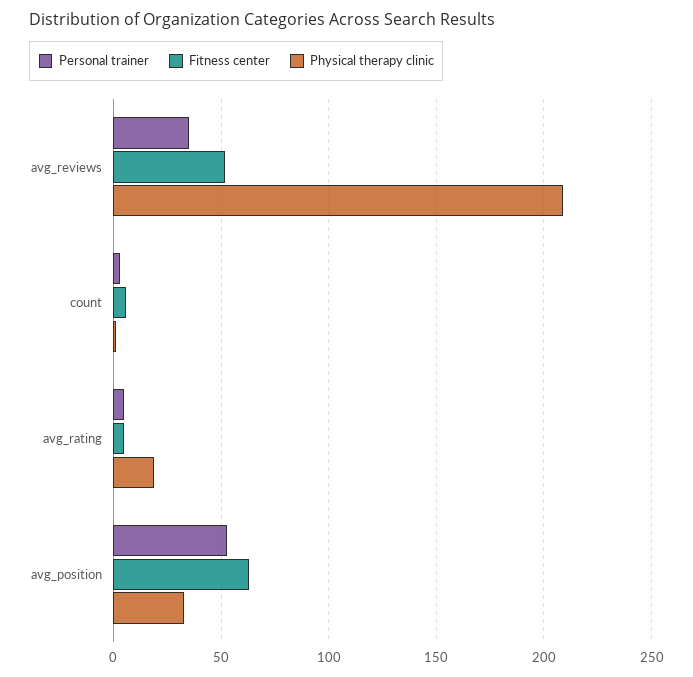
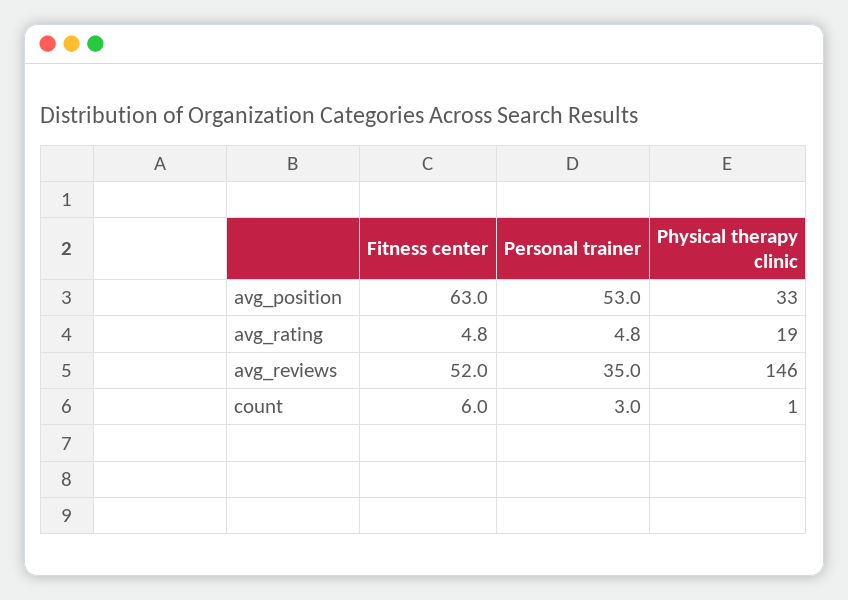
Physical therapy clinic, avg_reviews: 210 -> 146

